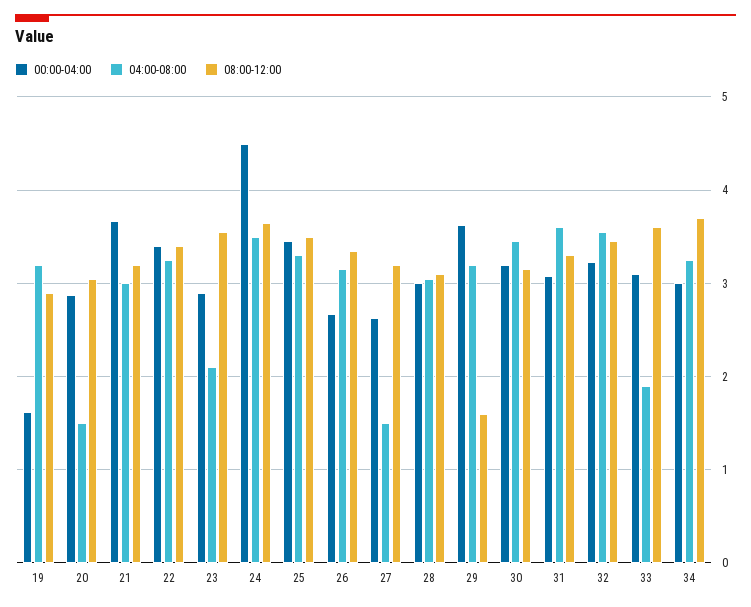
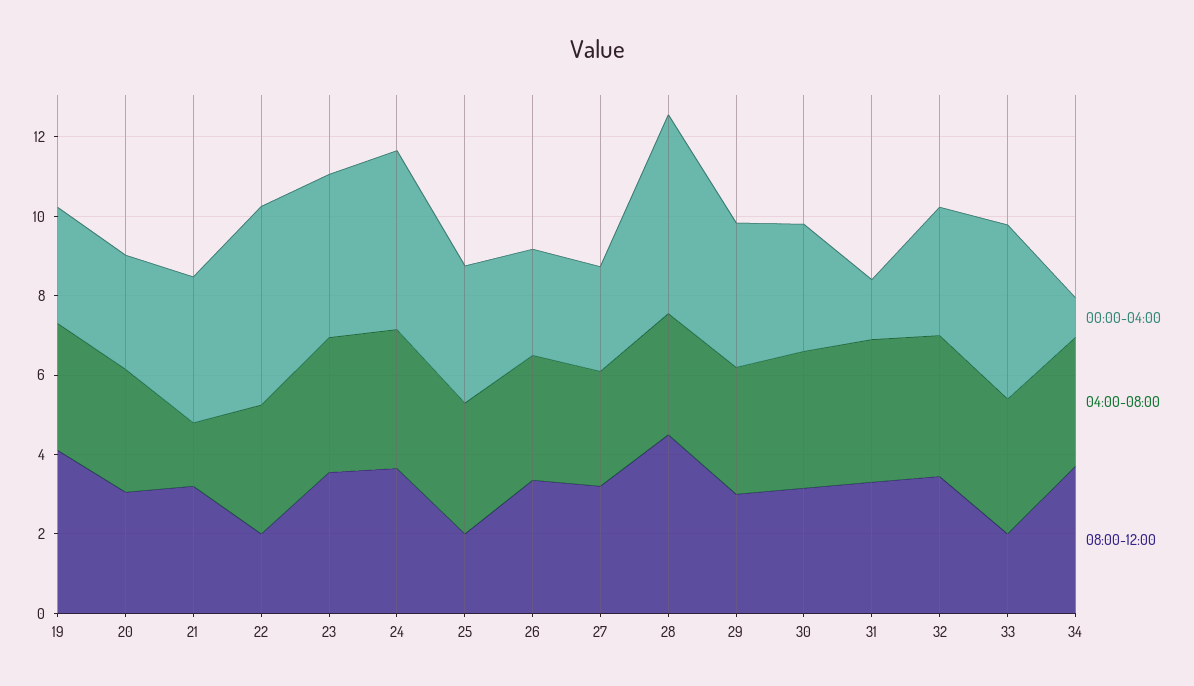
00:00-04:00, 19: 1.6 -> 3
08:00-12:00, 19: 2.9 -> 4
04:00-08:00, 20: 1.5 -> 3
04:00-08:00, 21: 3 -> 1.5
00:00-04:00, 22: 3.4 -> 5
08:00-12:00, 22: 3.4 -> 2
00:00-04:00, 23: 2.9 -> 4
04:00-08:00, 23: 2.1 -> 3.5
08:00-12:00, 25: 3.5 -> 2
04:00-08:00, 27: 1.5 -> 3
00:00-04:00, 28: 3 -> 5
08:00-12:00, 28: 3.1 -> 4.5
08:00-12:00, 29: 1.6 -> 3
00:00-04:00, 31: 3.1 -> 1.5
00:00-04:00, 33: 3.1 -> 4.5
04:00-08:00, 33: 1.9 -> 3.5
08:00-12:00, 33: 3.6 -> 2
00:00-04:00, 34: 3 -> 1

